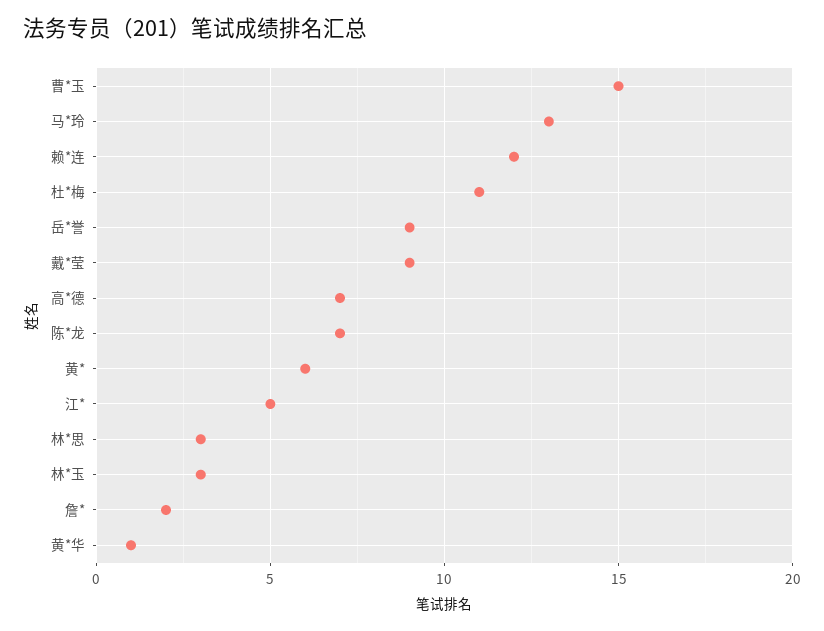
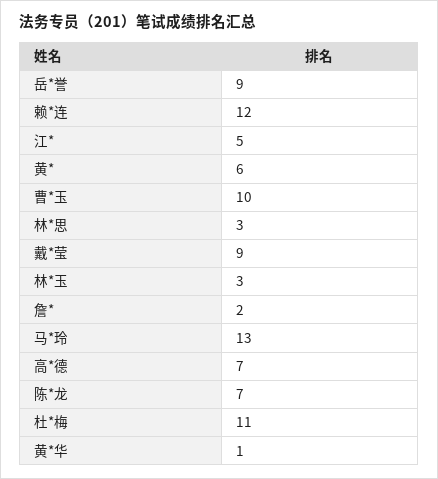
曹*玉: 15 -> 10

